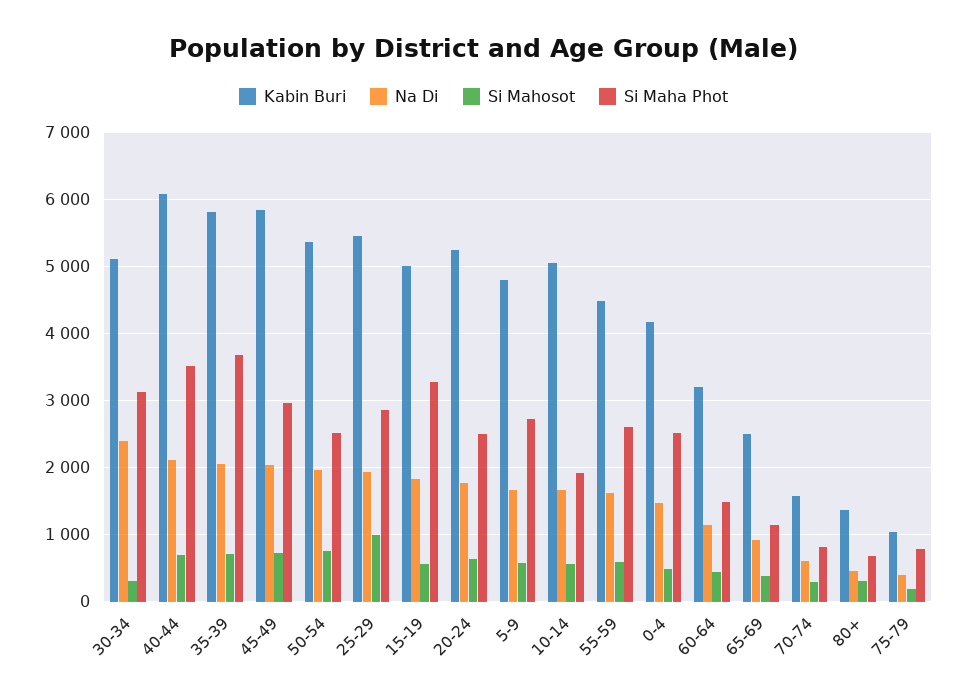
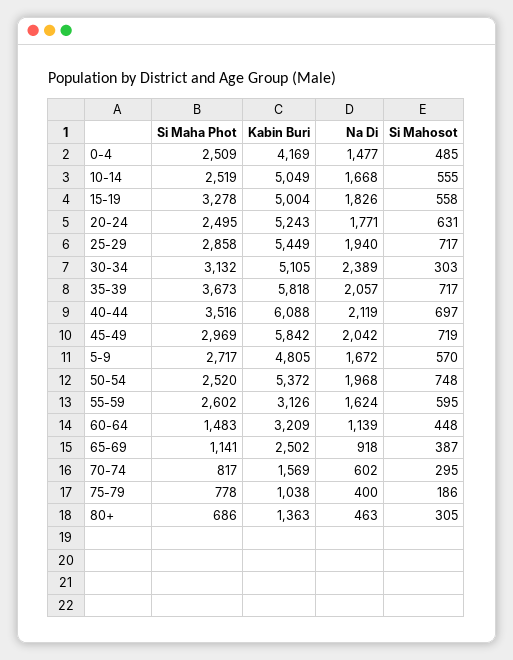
Si Mahosot, 25-29: 1000 -> 717
Si Maha Phot, 10-14: 1900 -> 2519
Kabin Buri, 55-59: 4500 -> 3126

